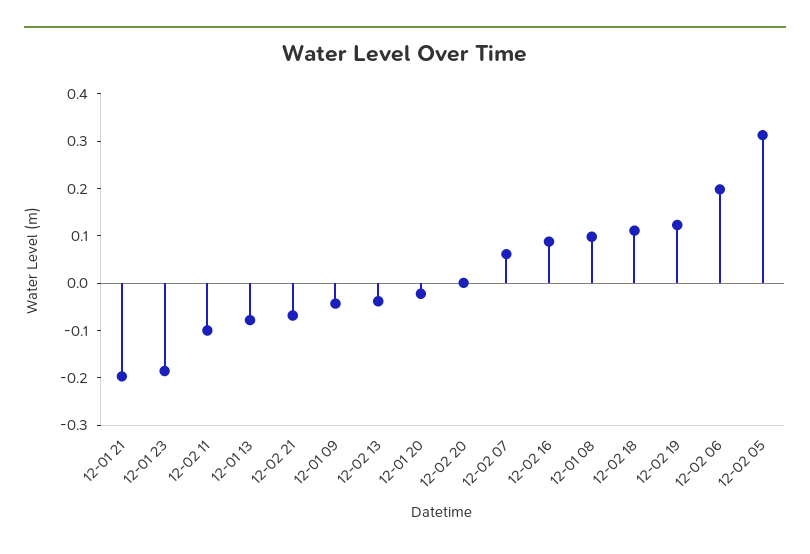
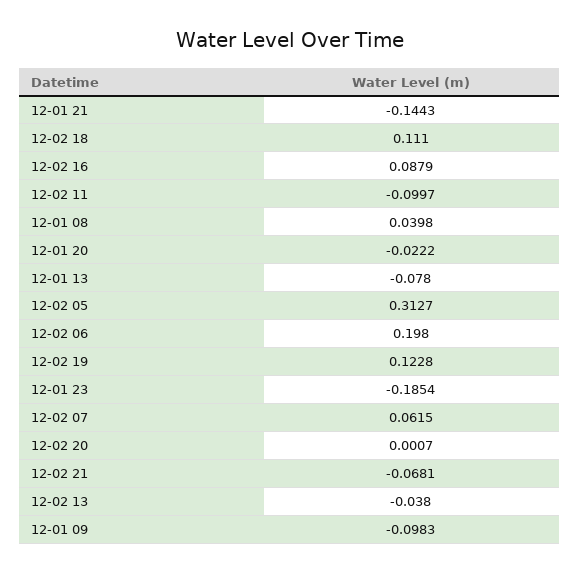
12-01 21: -0.2 -> -0.1443
12-01 09: -0.04 -> -0.0983
12-01 08: 0.1 -> 0.0398

